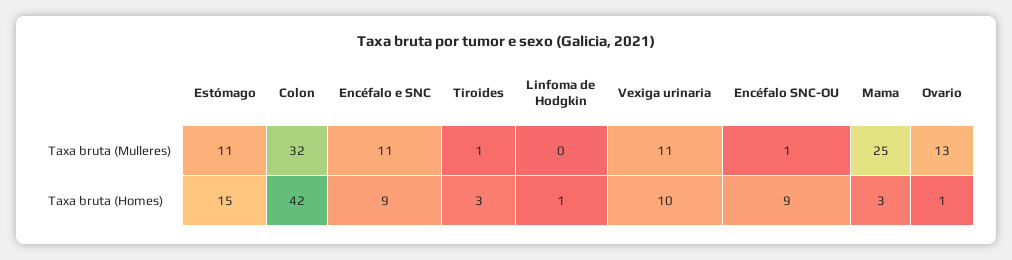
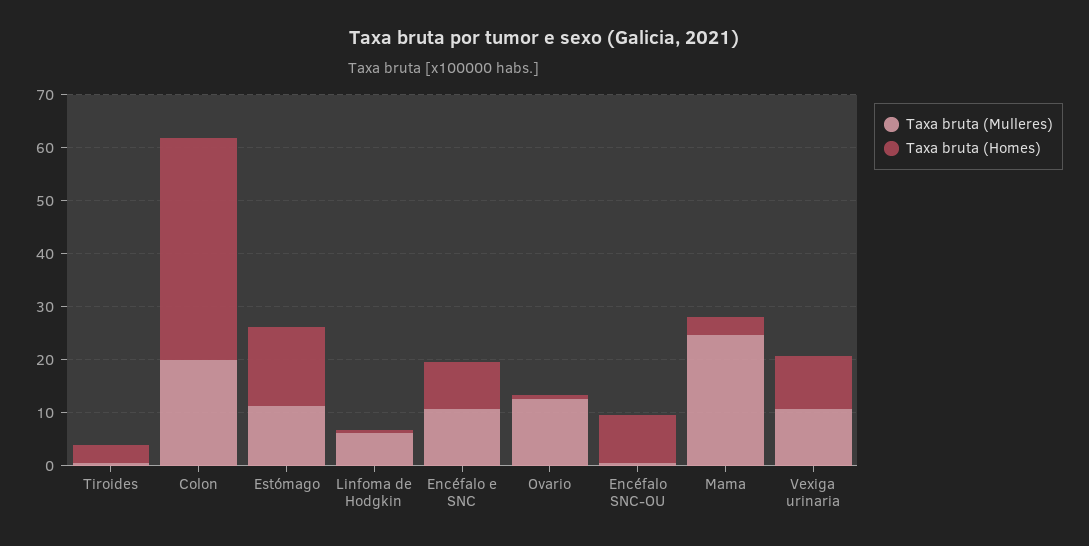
Taxa bruta (Mulleres), Colon: 32 -> 20
Taxa bruta (Mulleres), Linfoma de Hodgkin: 0 -> 6

